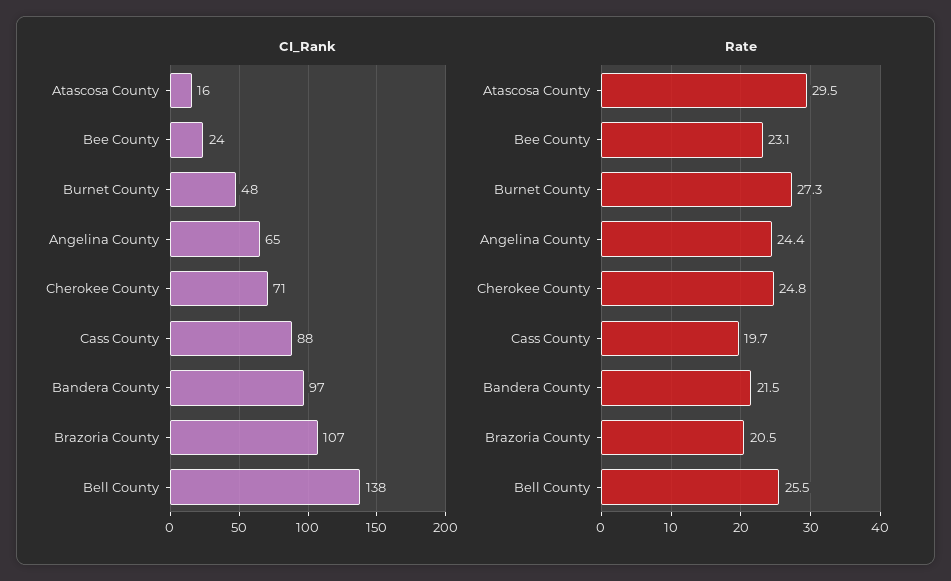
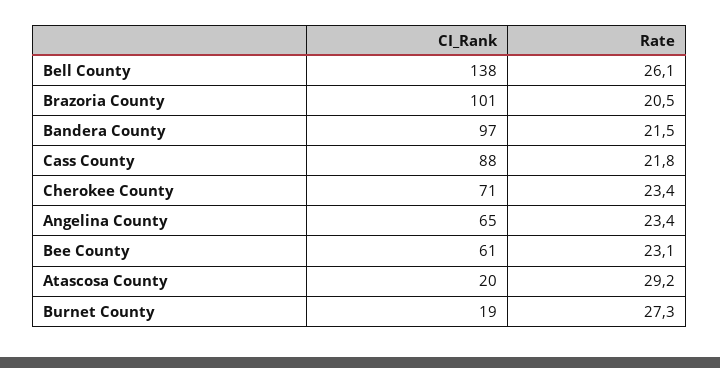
CI_Rank, Atascosa County: 16 -> 20
CI_Rank, Bee County: 24 -> 61
CI_Rank, Burnet County: 48 -> 19
CI_Rank, Brazoria County: 107 -> 101
Rate, Atascosa County: 29.5 -> 29.2
Rate, Angelina County: 24.4 -> 23.4
Rate, Cherokee County: 24.8 -> 23.4
Rate, Cass County: 19.7 -> 21.8
Rate, Bell County: 25.5 -> 26.1

